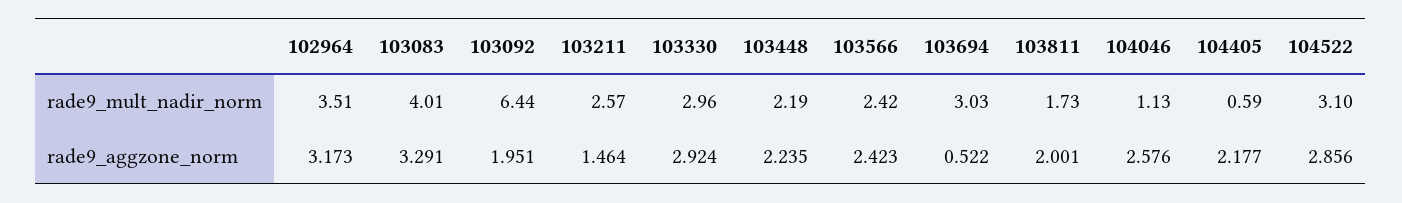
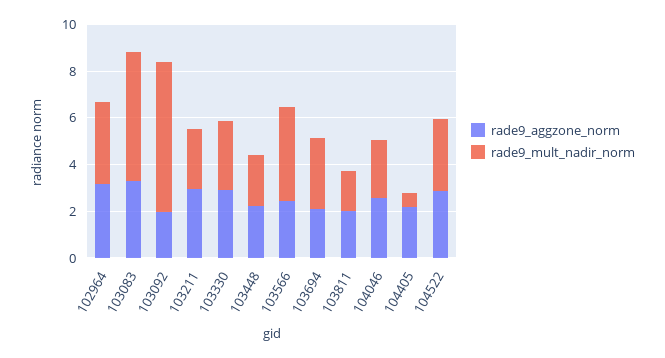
rade9_mult_nadir_norm, 103083: 4.01 -> 5.5
rade9_mult_nadir_norm, 103566: 2.42 -> 4
rade9_mult_nadir_norm, 104046: 1.13 -> 2.5
rade9_aggzone_norm, 103211: 1.464 -> 3
rade9_aggzone_norm, 103694: 0.522 -> 2

